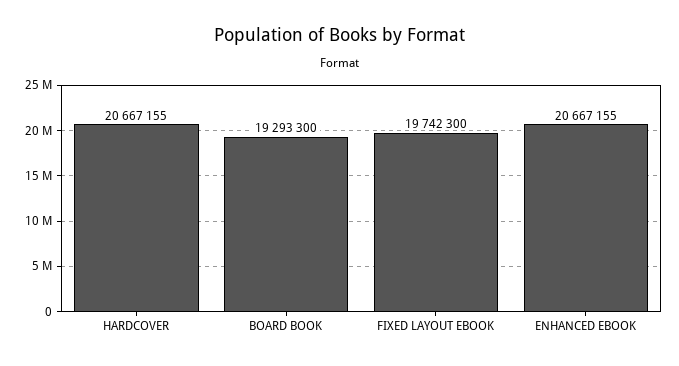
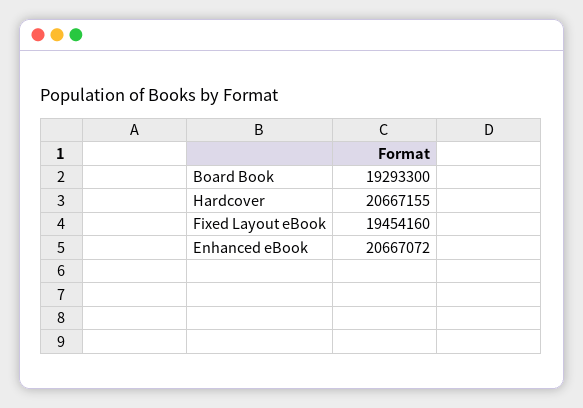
FIXED LAYOUT EBOOK: 19742300 -> 19454160
ENHANCED EBOOK: 20667155 -> 20667072

